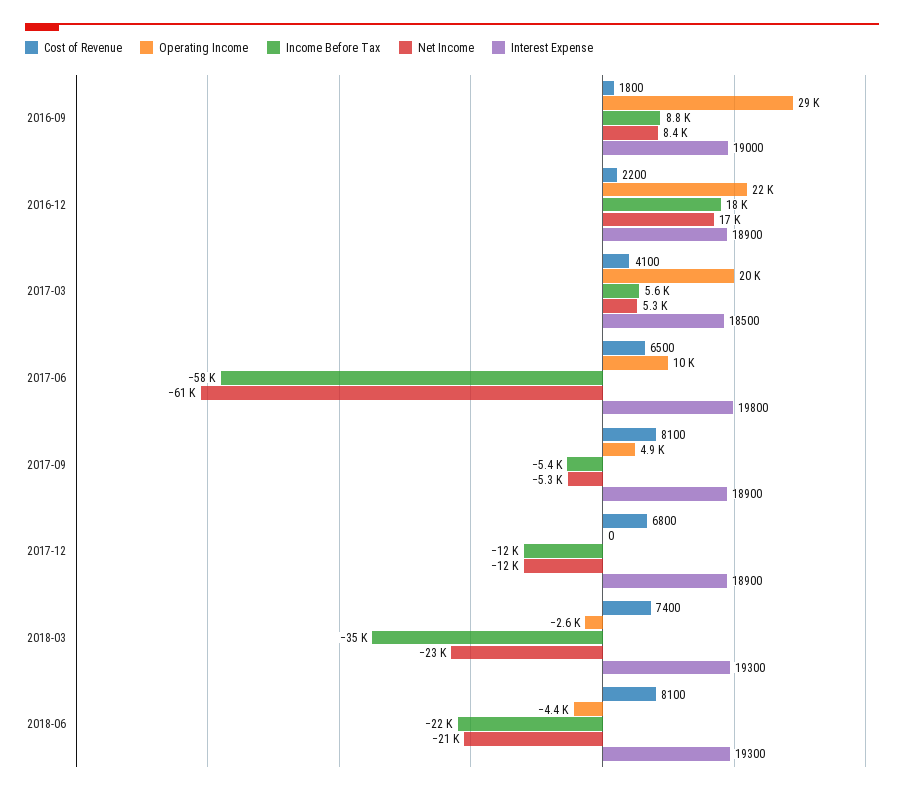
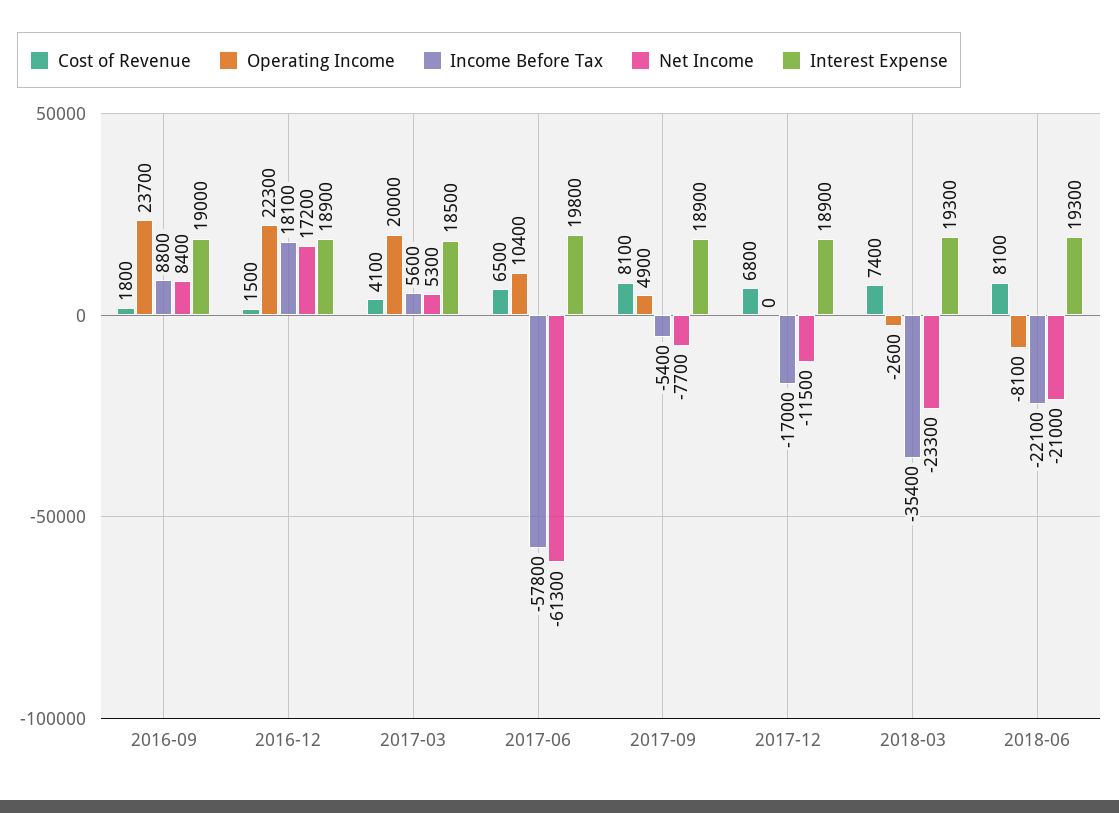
Operating Income, 2016-09: 29000 -> 23700
Cost of Revenue, 2016-12: 2200 -> 1500
Net Income, 2017-09: -5300 -> -7700
Income Before Tax, 2017-12: -12000 -> -17000
Operating Income, 2018-06: -4400 -> -8100

